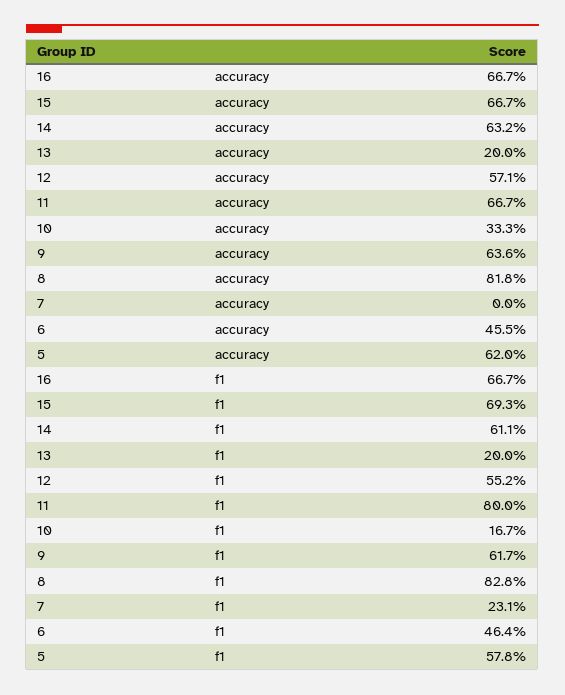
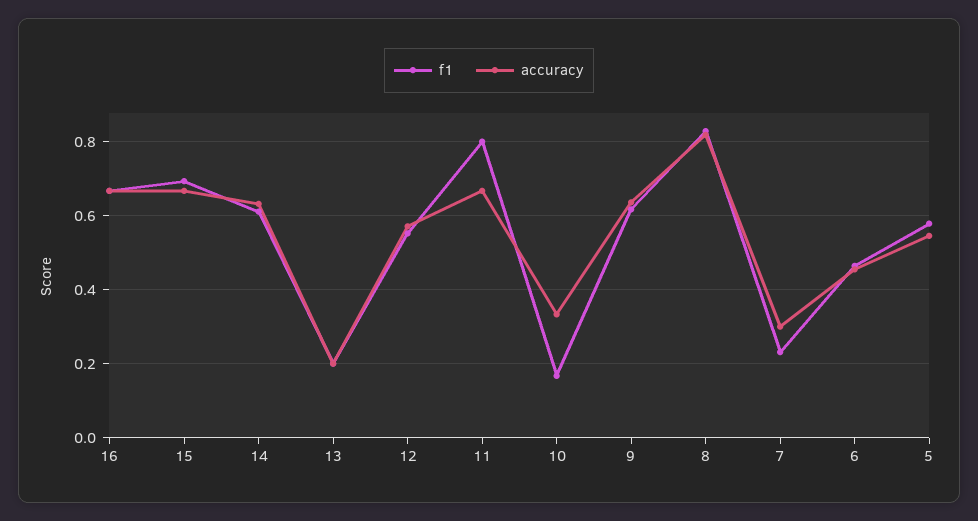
accuracy, 7: 0 -> 0.3
accuracy, 5: 0.62 -> 0.54

